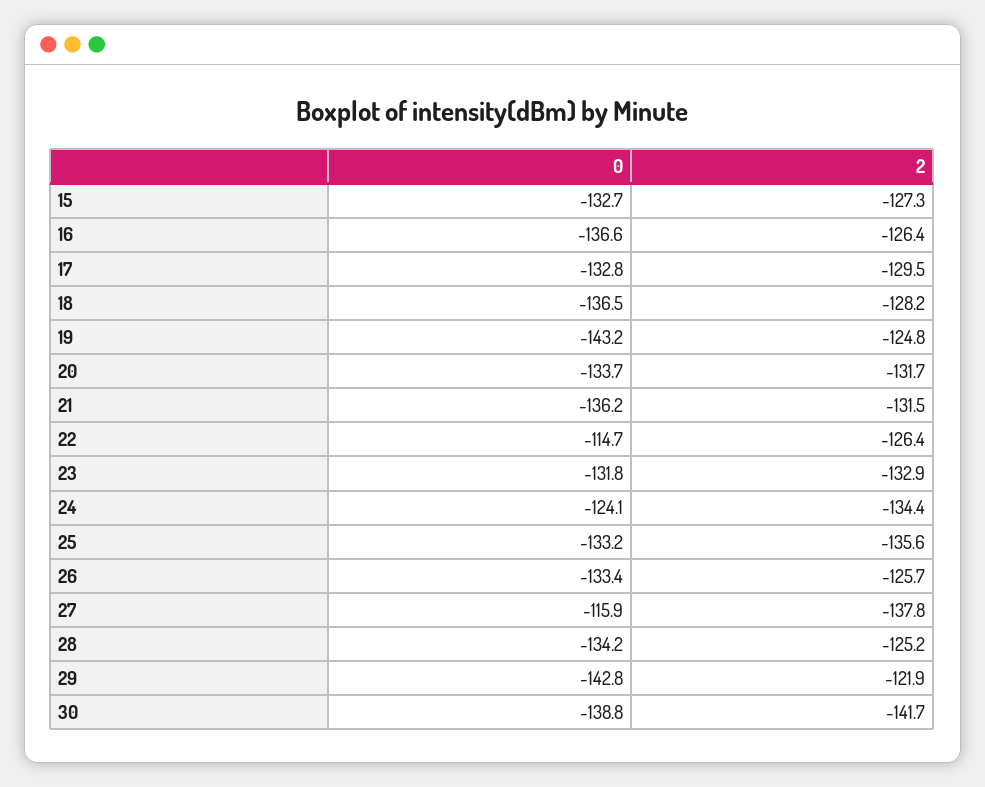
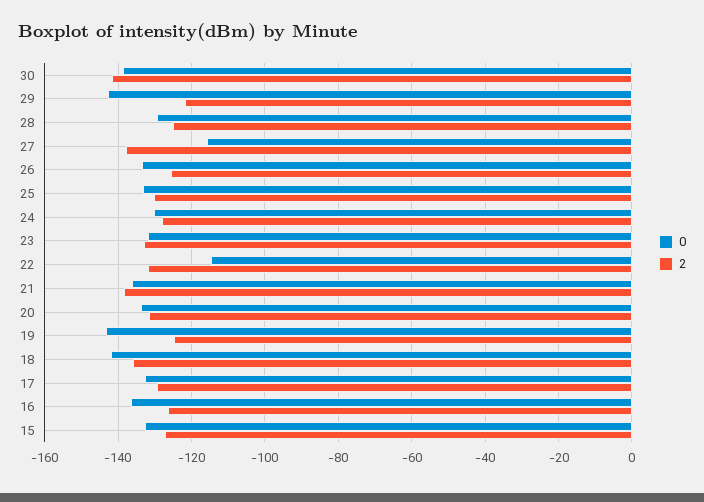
0, 18: -136.5 -> -142
2, 18: -128.2 -> -136
2, 21: -131.5 -> -138
2, 22: -126.4 -> -132
0, 24: -124.1 -> -130
2, 24: -134.4 -> -128
2, 25: -135.6 -> -130
0, 28: -134.2 -> -130

